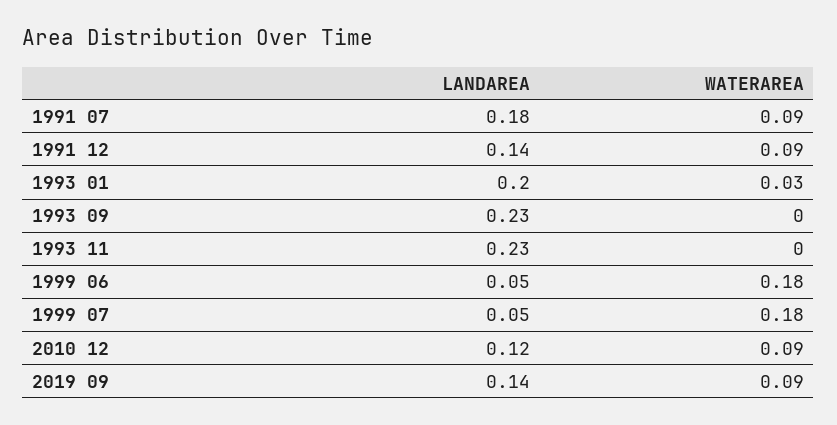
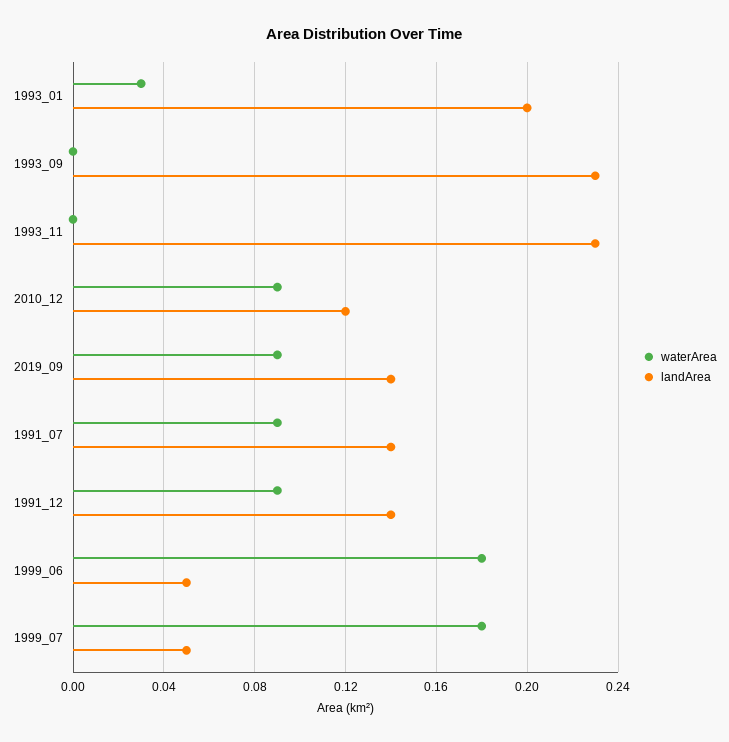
LANDAREA, 1991 07: 0.18 -> 0.14

